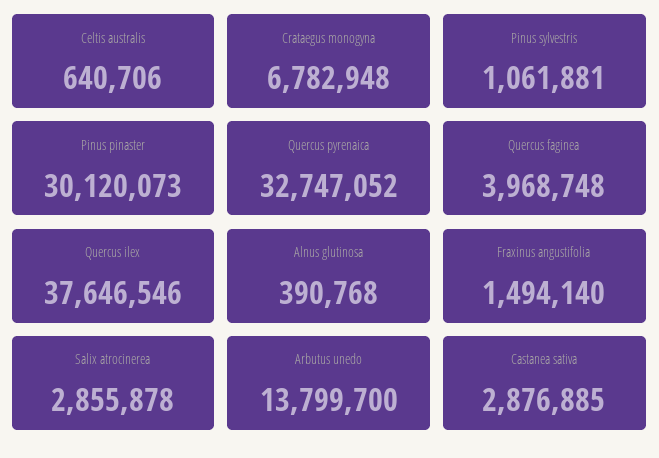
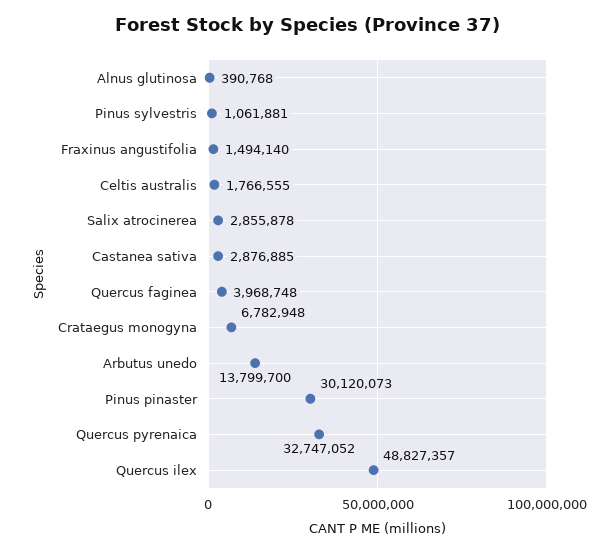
Celtis australis: 640706 -> 1766555
Quercus ilex: 37646546 -> 48827357

